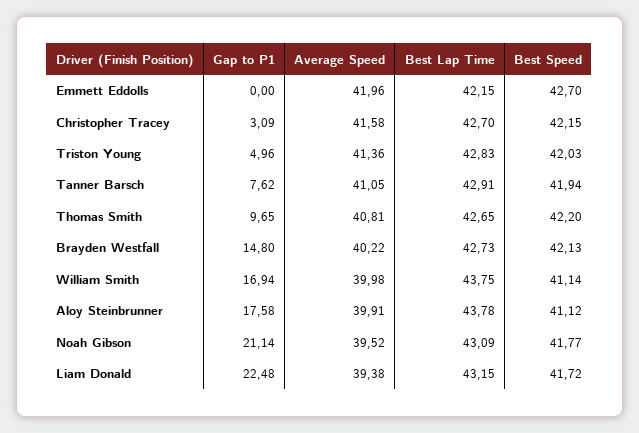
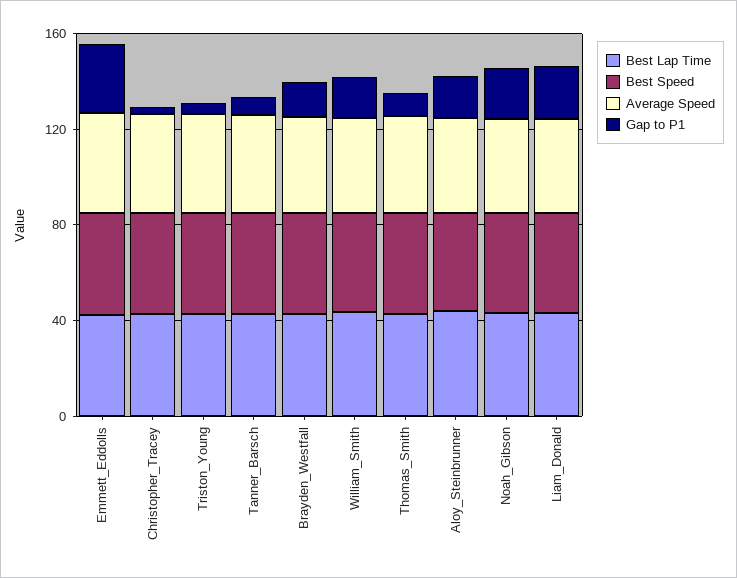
Gap to P1, Emmett Eddolls: 0 -> 30

